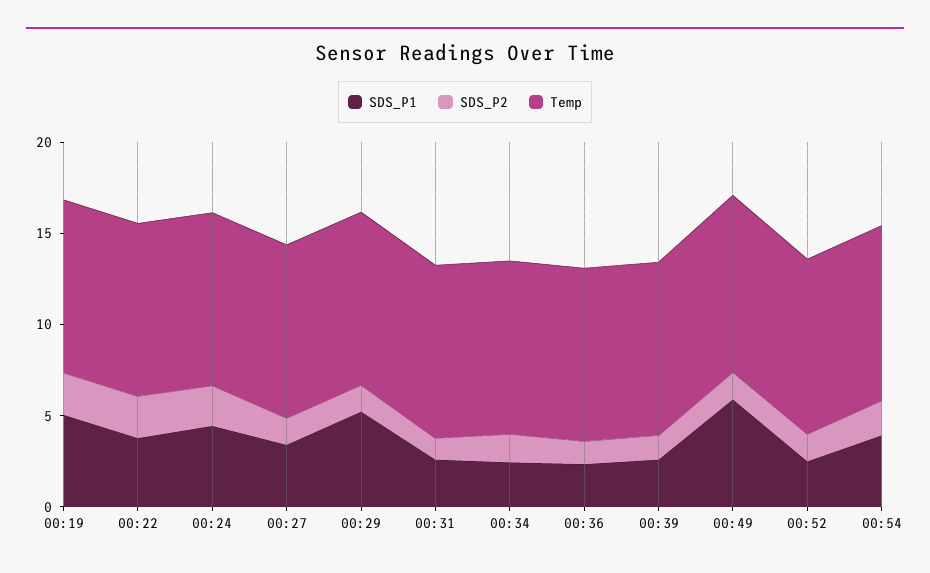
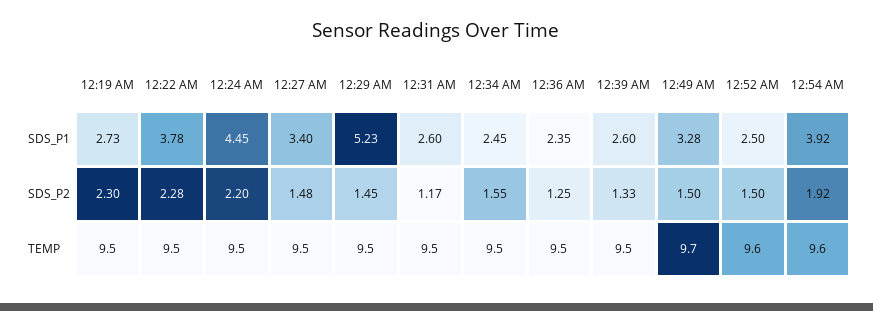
SDS_P1, 00:19: 5 -> 2.73
SDS_P1, 00:49: 6 -> 3.28

